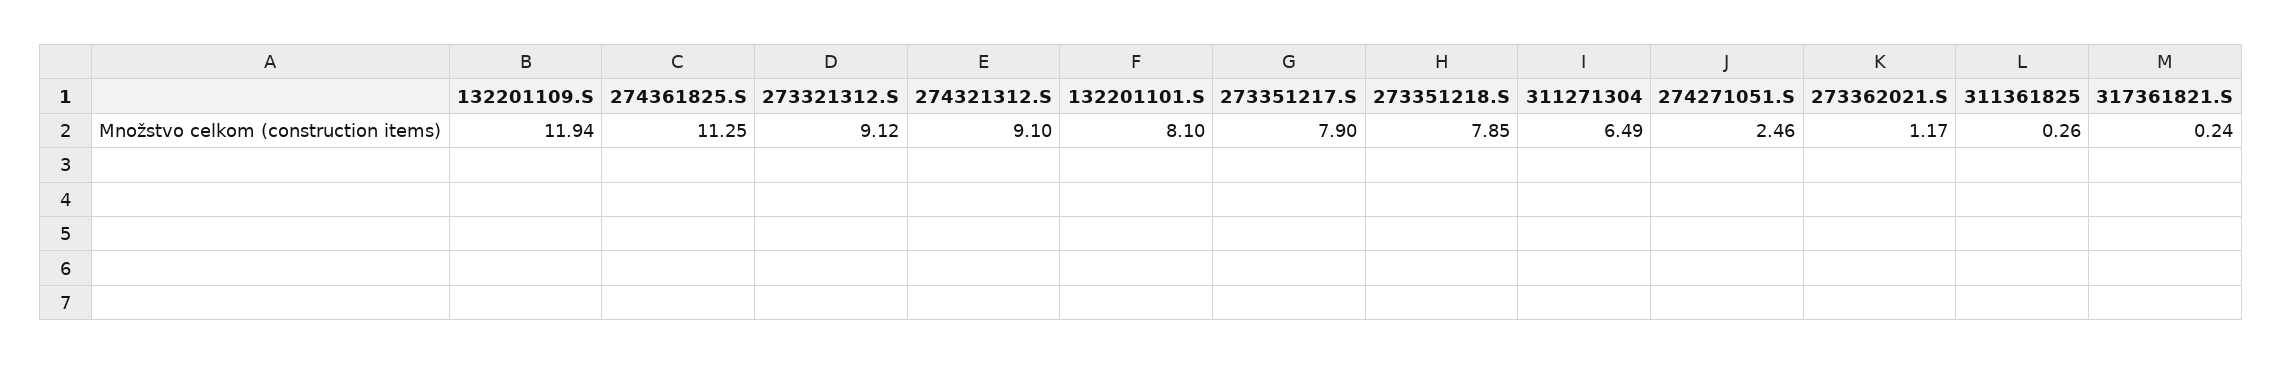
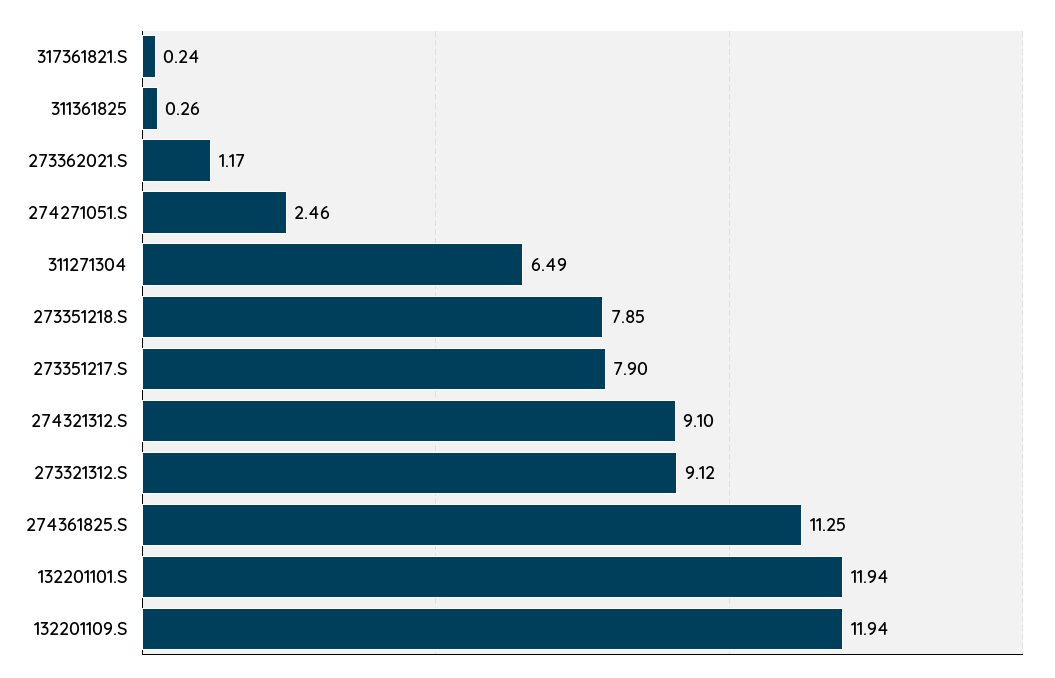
132201101.S: 8.1 -> 11.94

